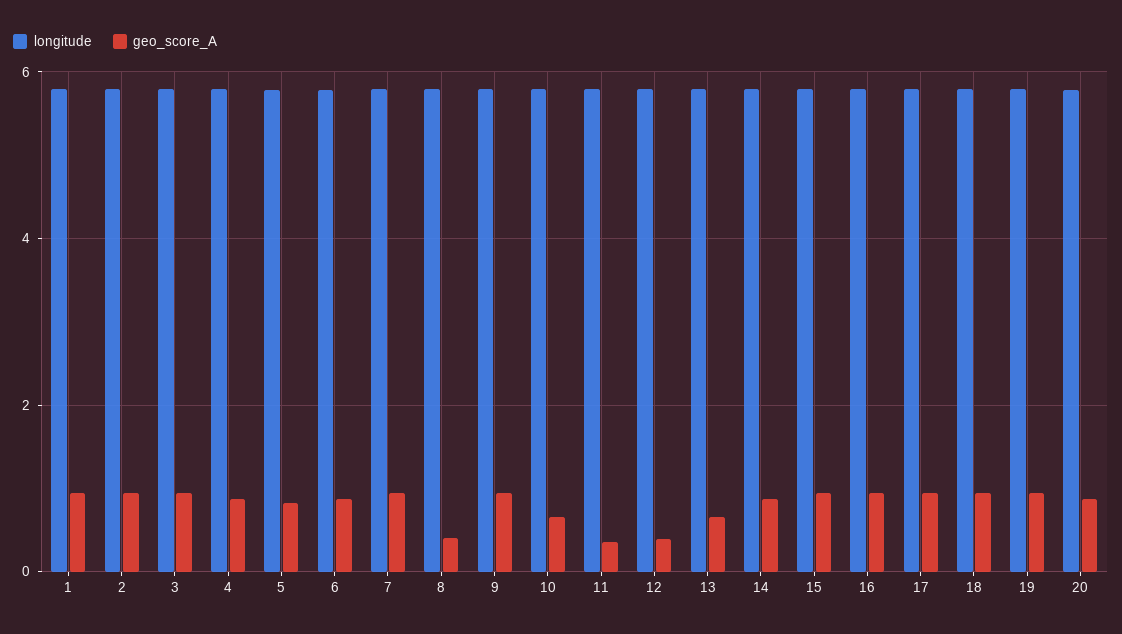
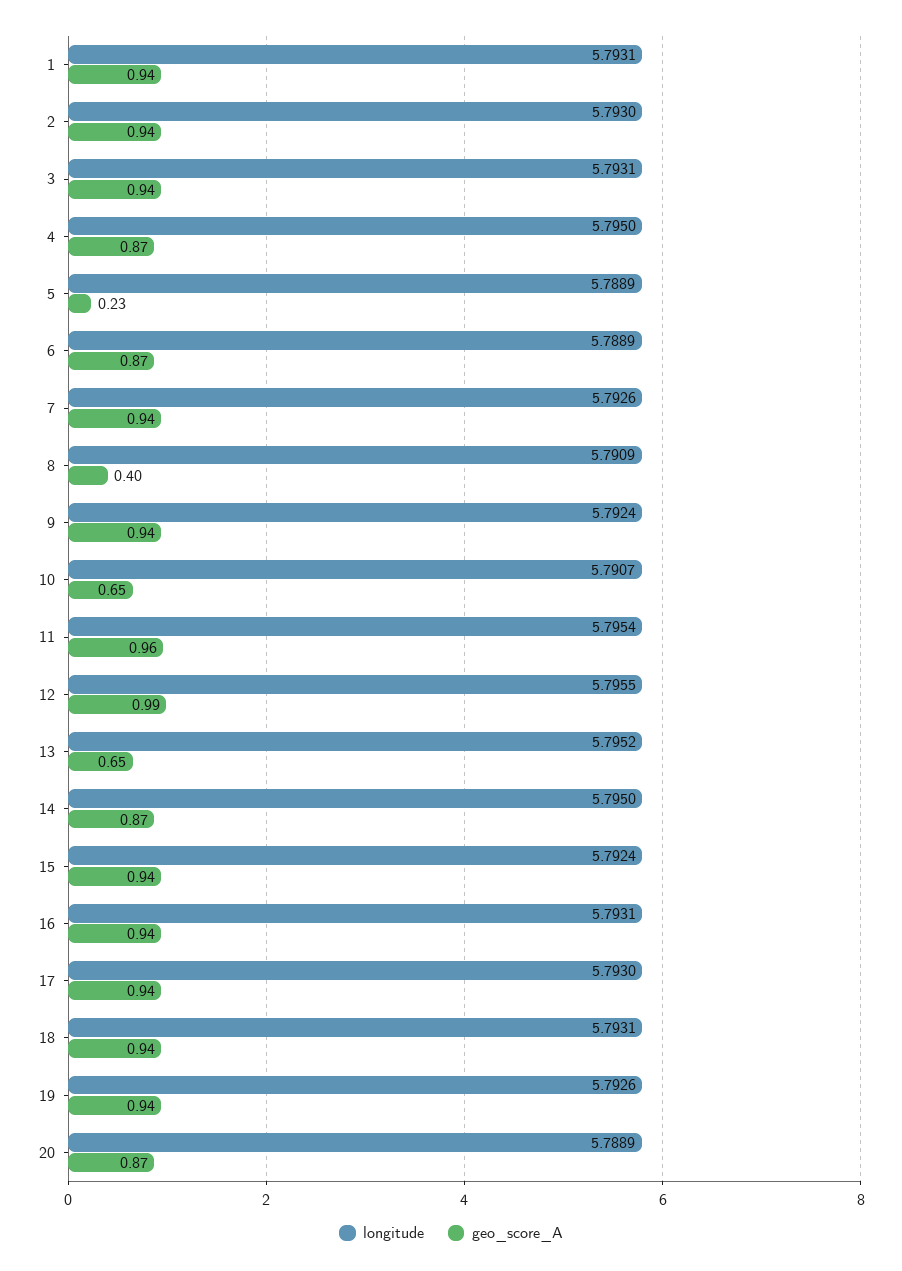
geo_score_A, 5: 0.8 -> 0.23
geo_score_A, 11: 0.4 -> 0.96
geo_score_A, 12: 0.4 -> 0.99

